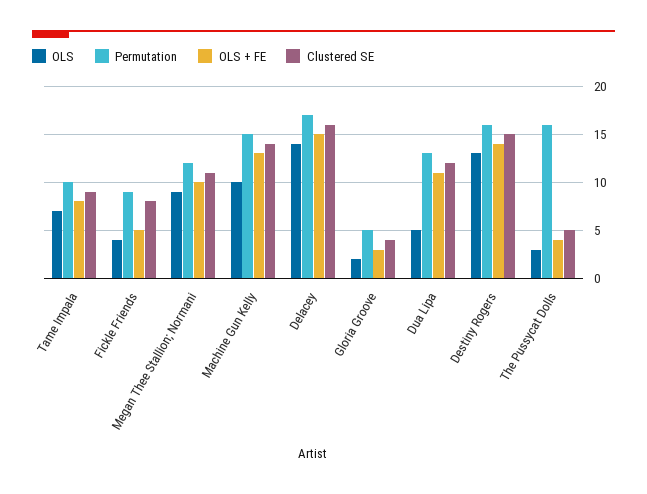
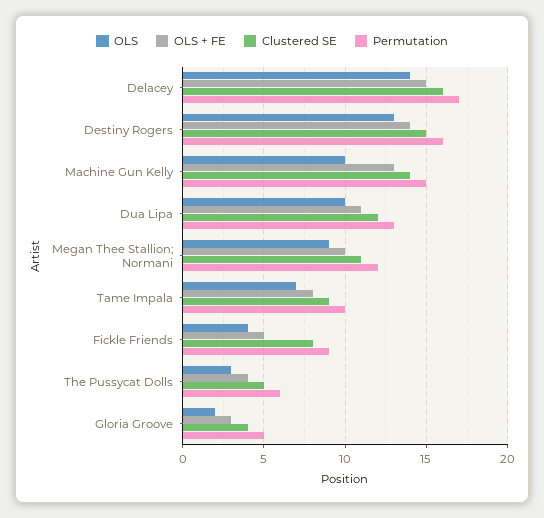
OLS, Dua Lipa: 5 -> 10
Permutation, The Pussycat Dolls: 16 -> 6

